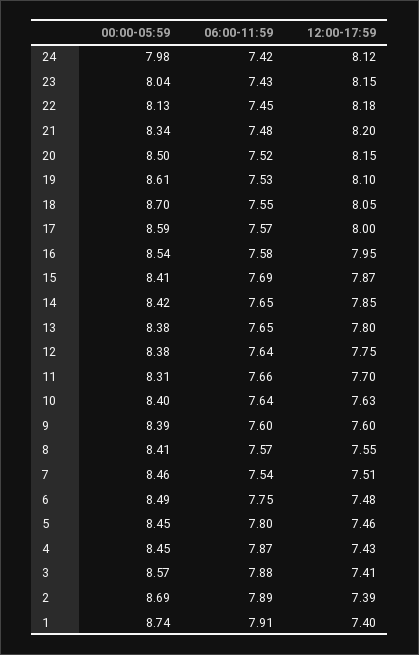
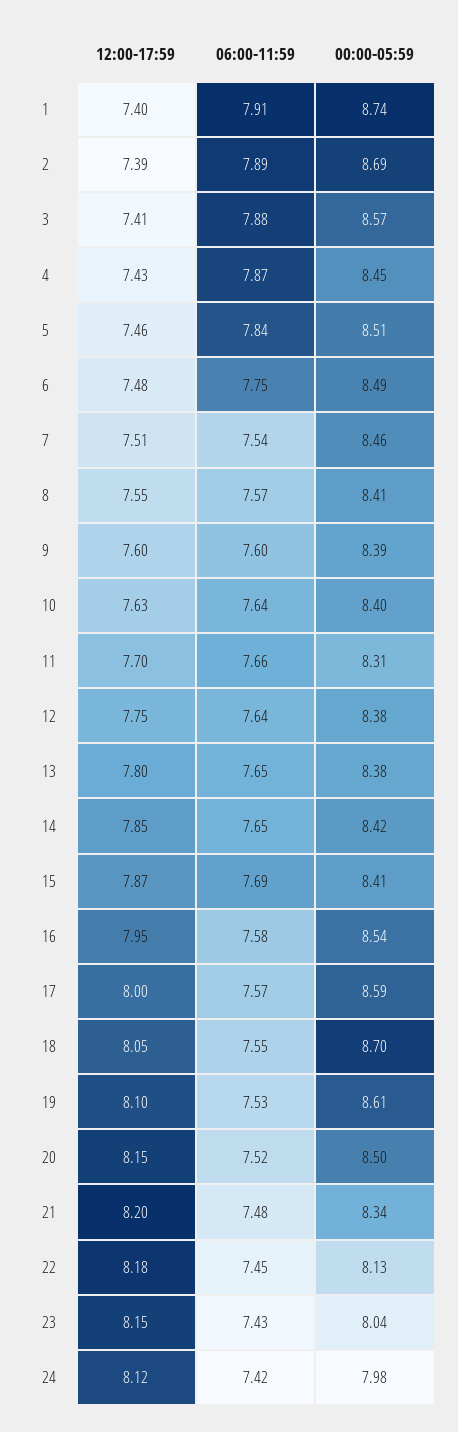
00:00-05:59, 5: 8.45 -> 8.51
06:00-11:59, 5: 7.8 -> 7.84

